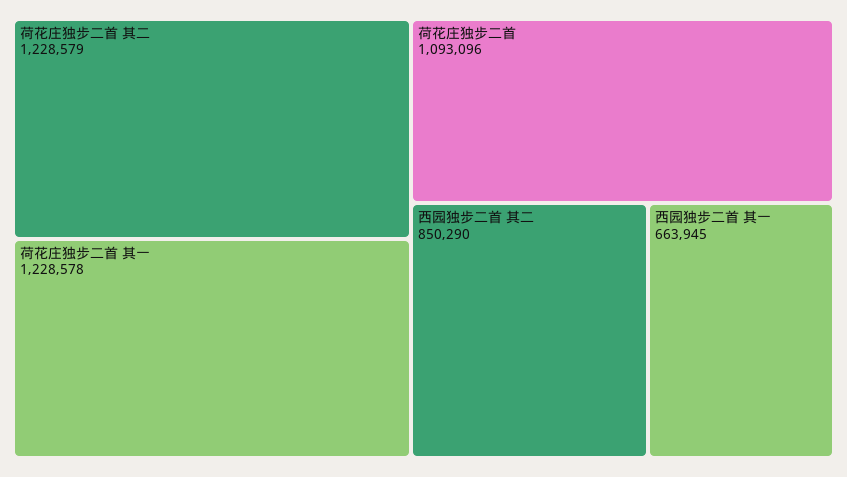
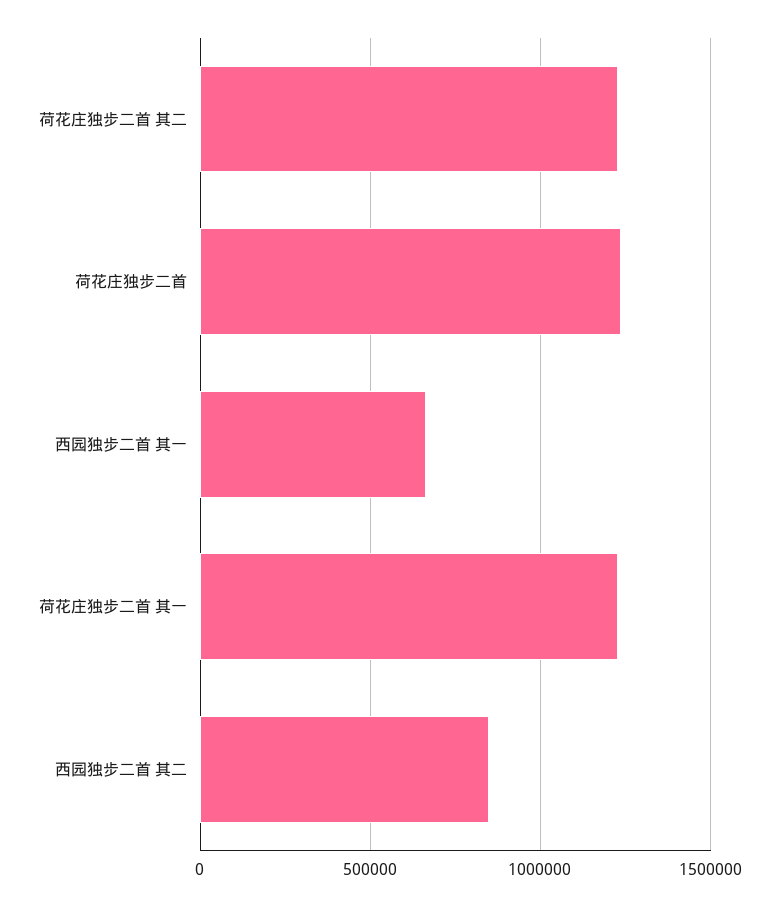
荷花庄独步二首: 1093096 -> 1250000

